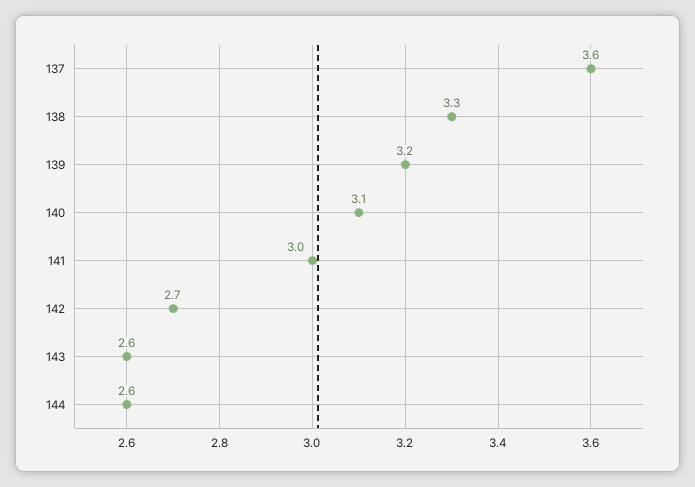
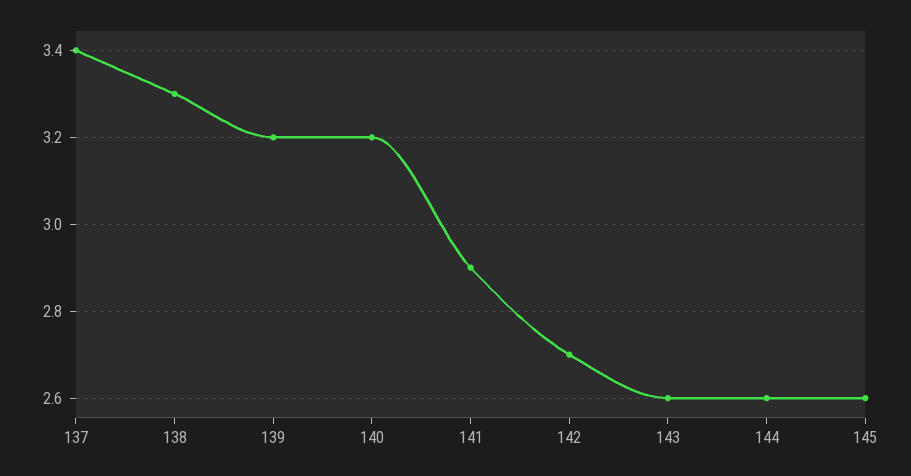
137: 3.6 -> 3.4
140: 3.1 -> 3.2
141: 3 -> 2.9
145: none -> 2.6

